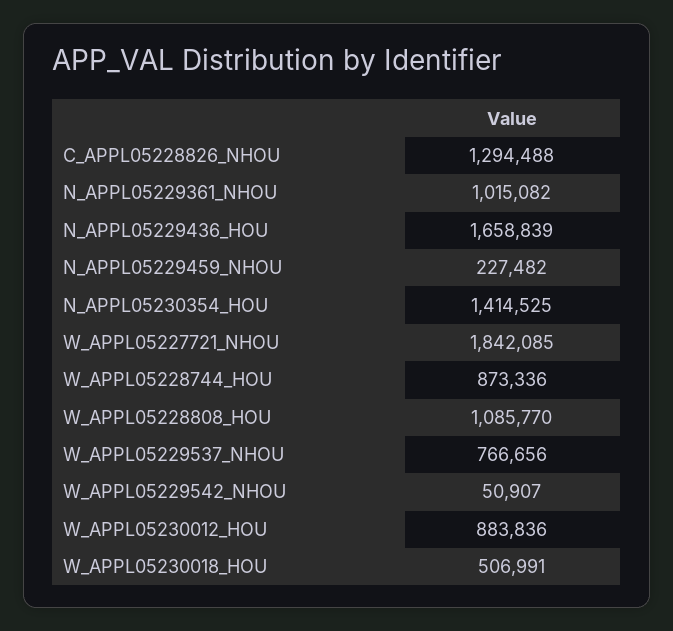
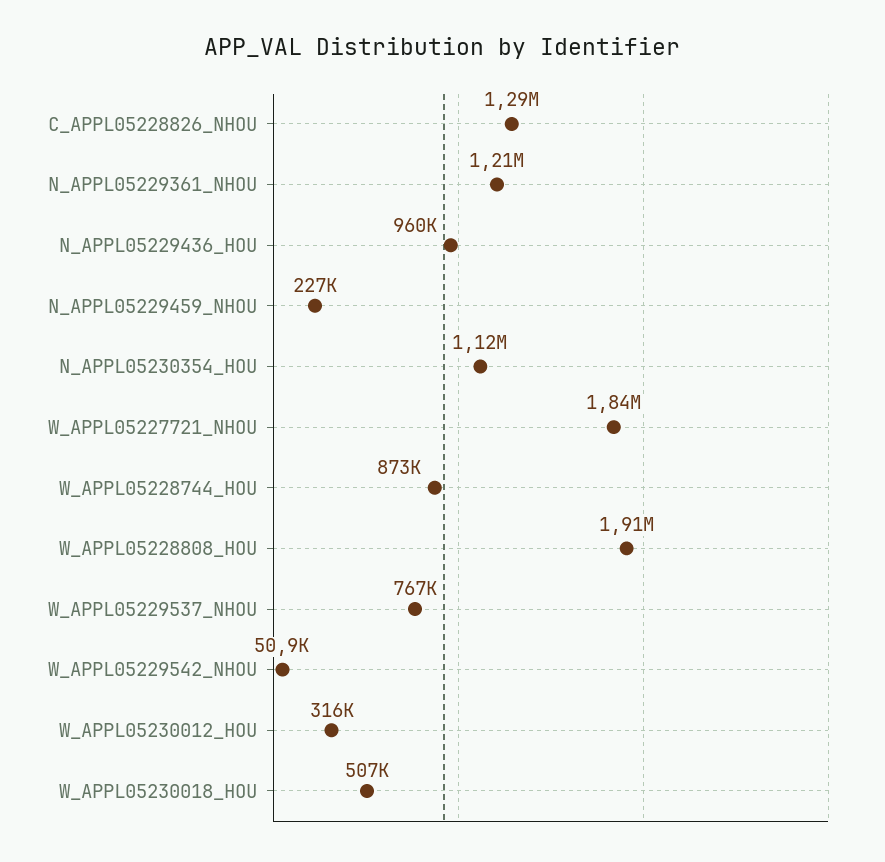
N_APPL05229361_NHOU: 1015082 -> 1210000
N_APPL05229436_HOU: 1658839 -> 960000
N_APPL05230354_HOU: 1414525 -> 1120000
W_APPL05228808_HOU: 1085770 -> 1910000
W_APPL05230012_HOU: 883836 -> 316000

